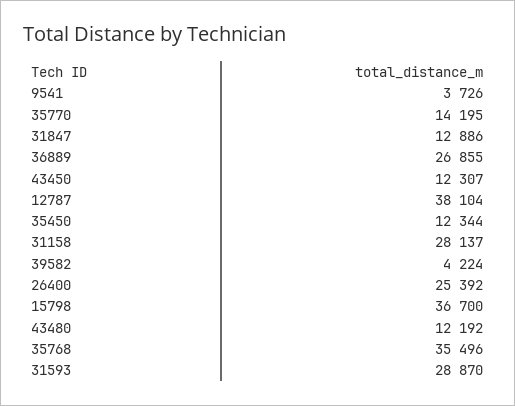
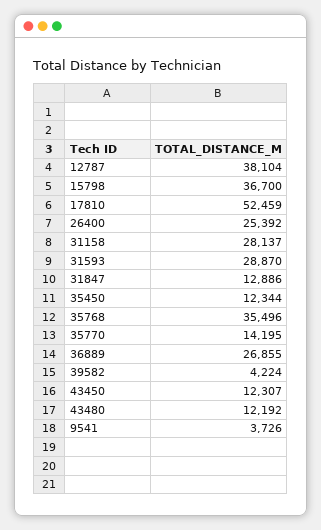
17810: none -> 52459

